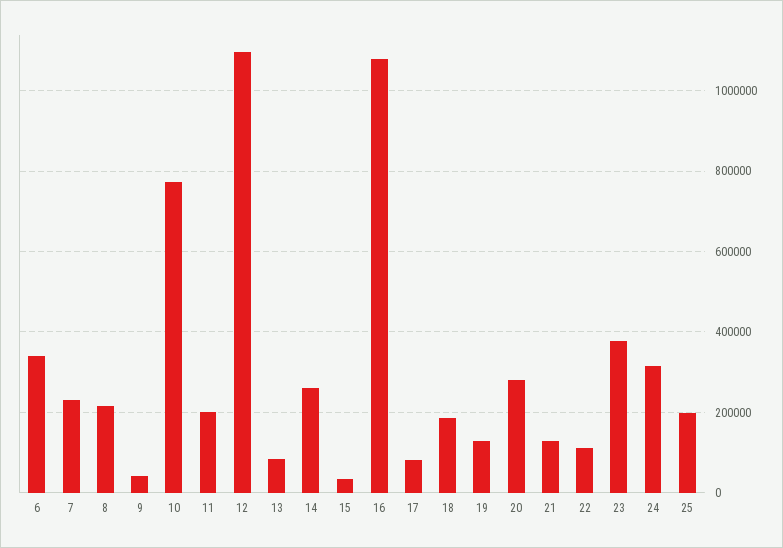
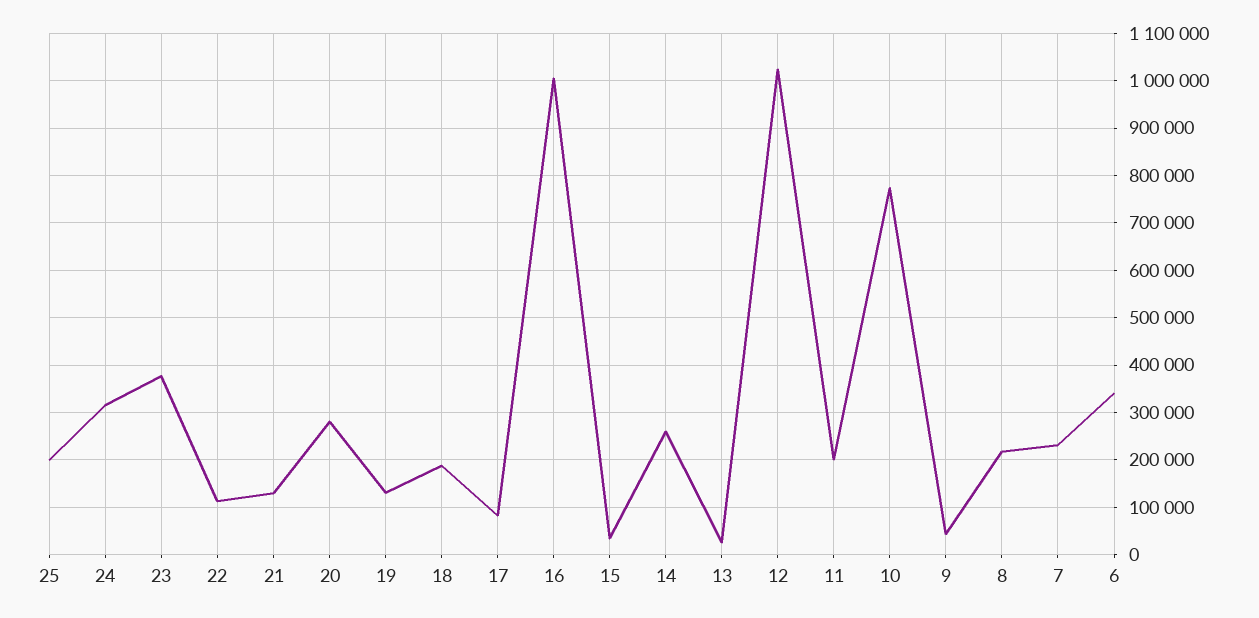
12: 1100000 -> 1020000
13: 80000 -> 20000
16: 1080000 -> 1000000

